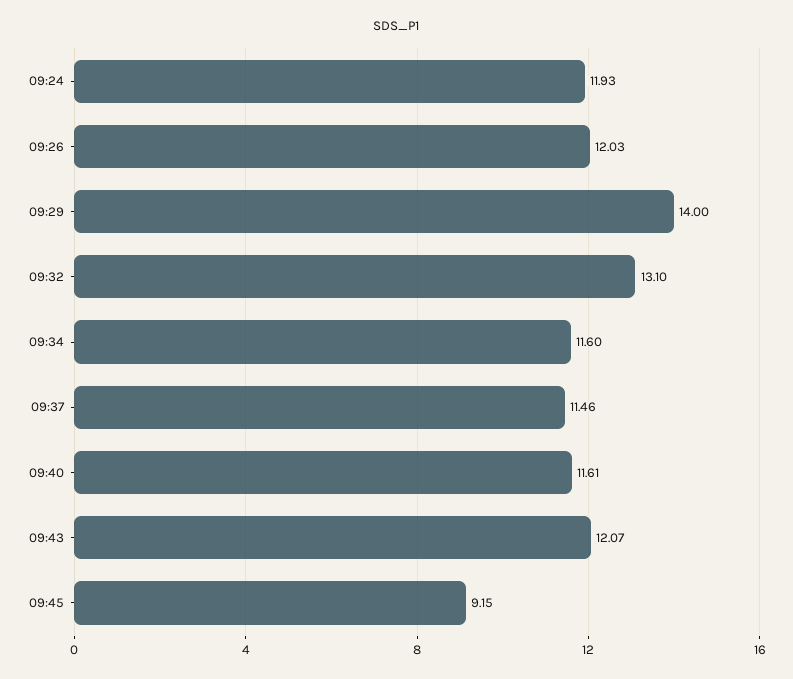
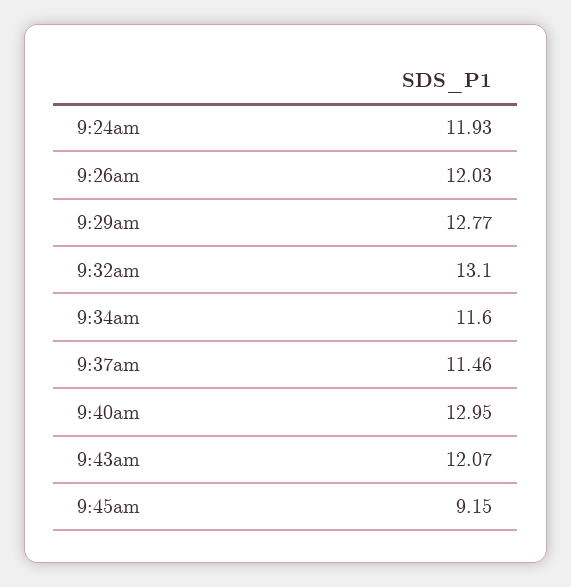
09:29: 14 -> 12.77
09:40: 11.61 -> 12.95

